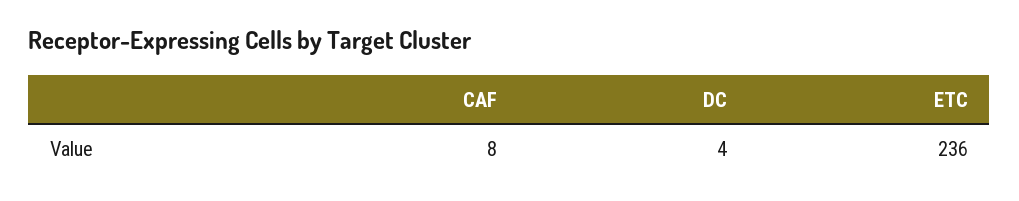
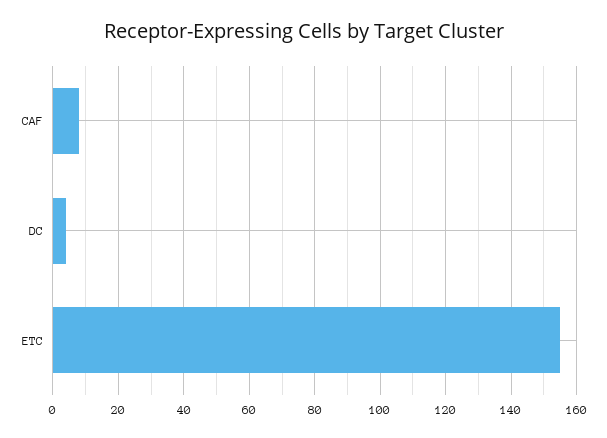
ETC: 236 -> 155

